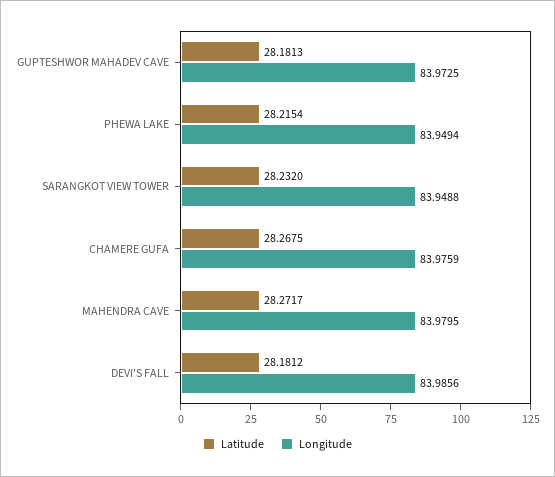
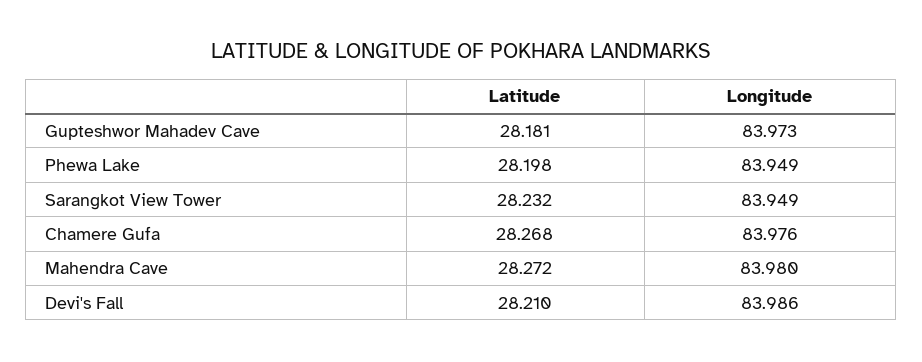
Latitude, PHEWA LAKE: 28.2154 -> 28.198
Latitude, DEVI'S FALL: 28.1812 -> 28.21

